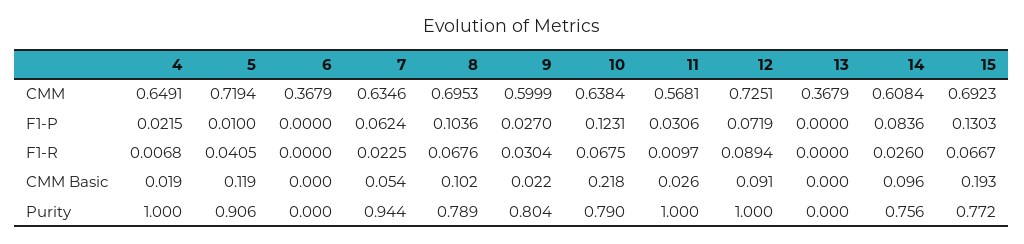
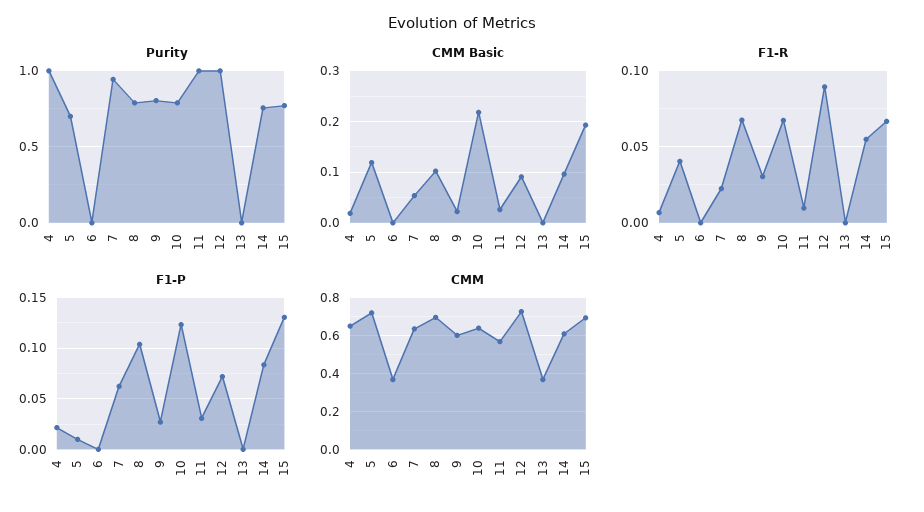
F1-R, 14: 0.026 -> 0.055
Purity, 5: 0.906 -> 0.7

